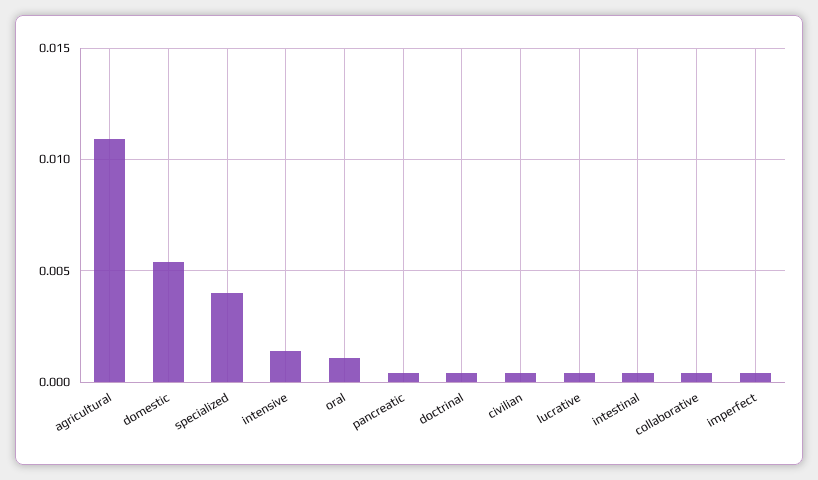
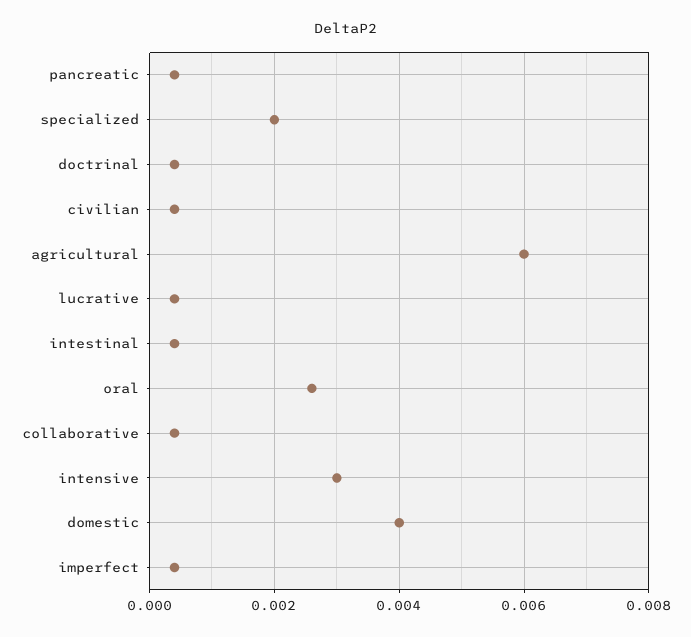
agricultural: 0.011 -> 0.006
domestic: 0.0055 -> 0.004
specialized: 0.004 -> 0.002
intensive: 0.0015 -> 0.003
oral: 0.001 -> 0.0025

